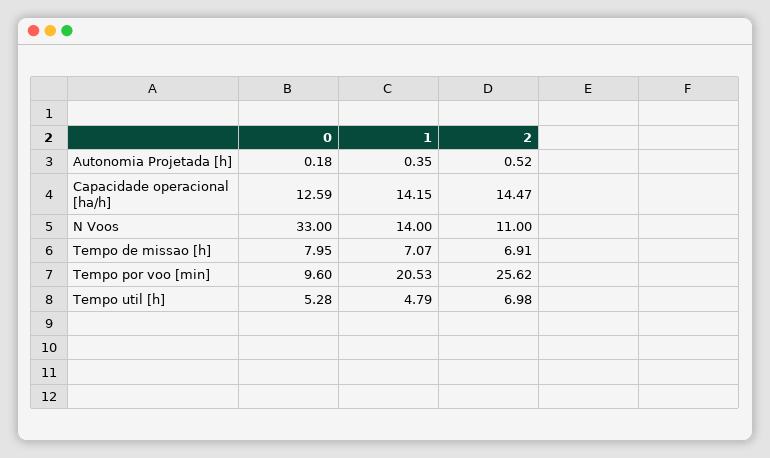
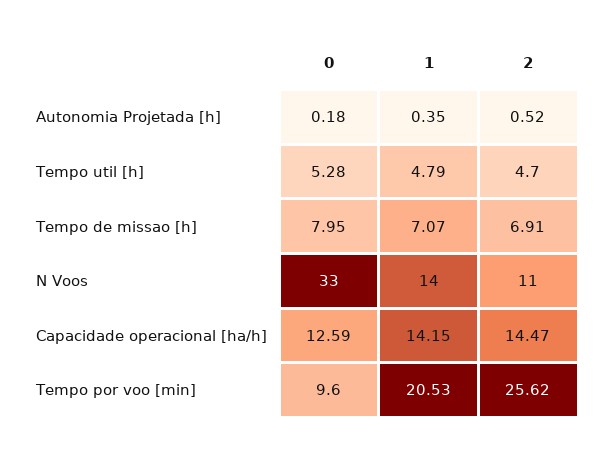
2, Tempo util [h]: 6.98 -> 4.7

